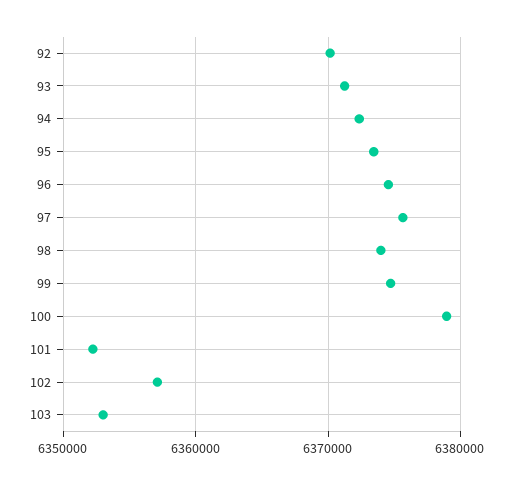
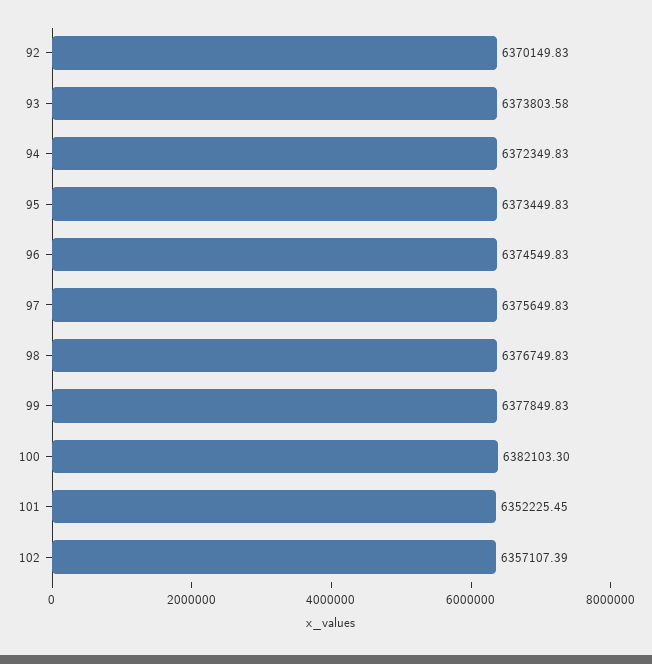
93: 6371000 -> 6373803.58
98: 6374000 -> 6376749.83
99: 6375000 -> 6377849.83
100: 6379000 -> 6382103.3
103: 6353000 -> none

